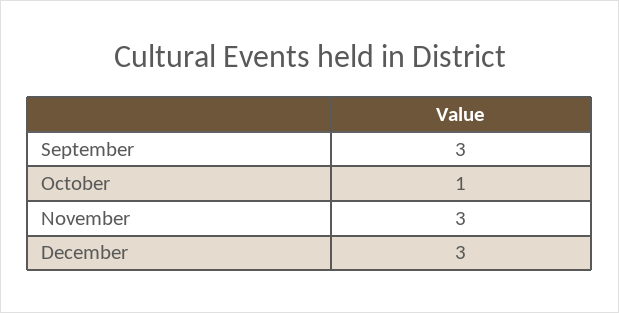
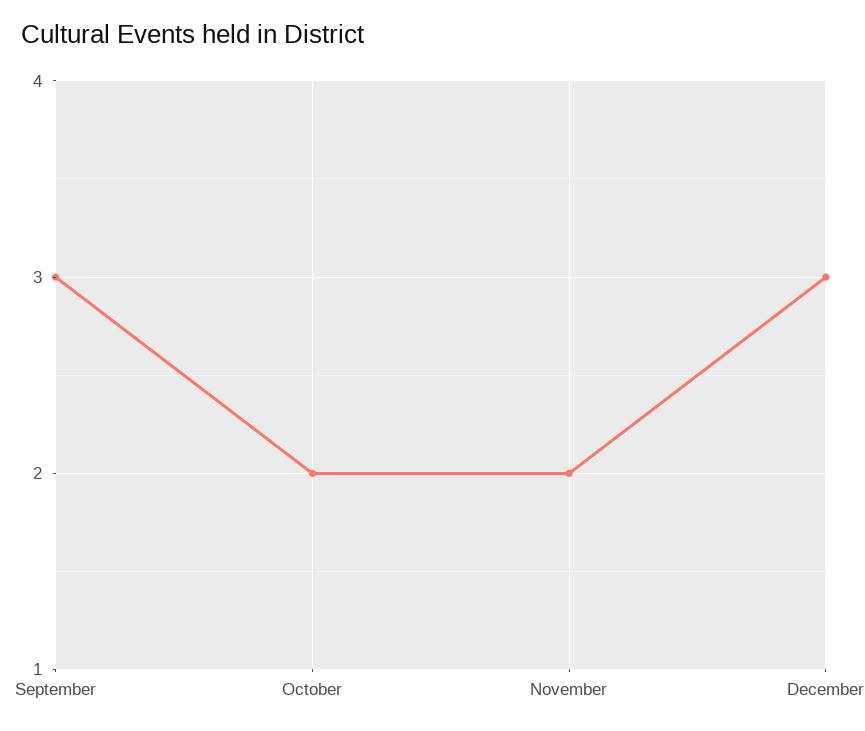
October: 1 -> 2
November: 3 -> 2

